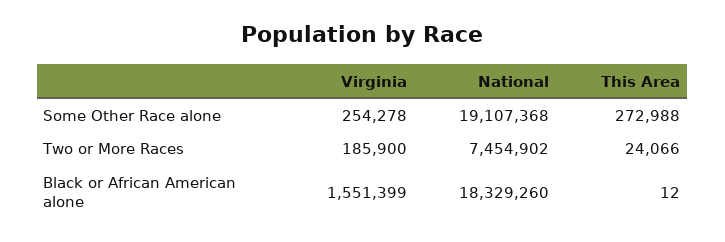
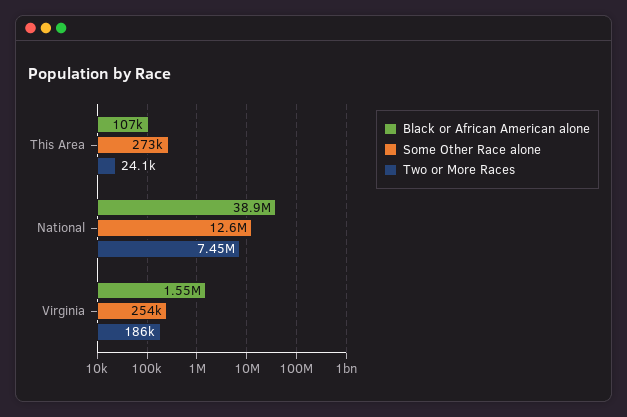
Some Other Race alone, National: 19107368 -> 12600000
Black or African American alone, National: 18329260 -> 38900000
Black or African American alone, This Area: 12 -> 107000

